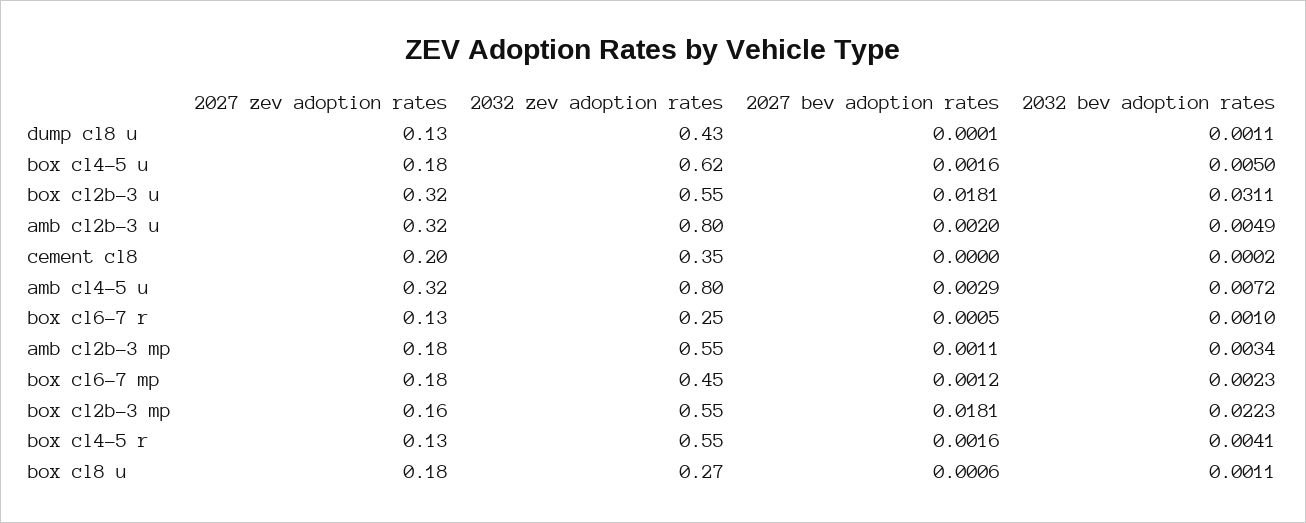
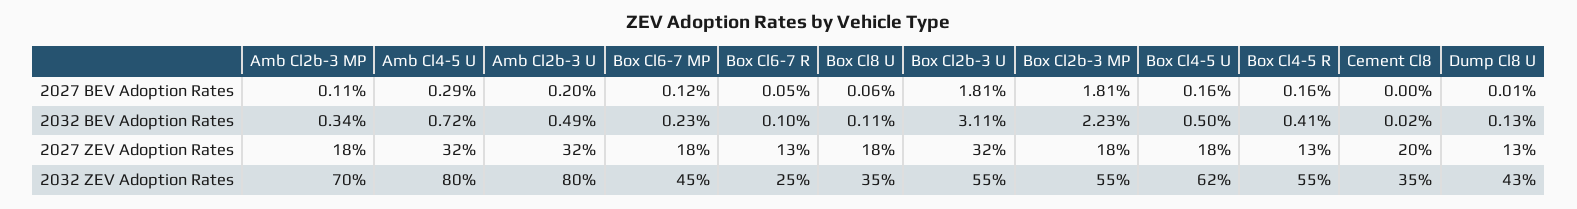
2032 bev adoption rates, dump cl8 u: 0.0011 -> 0.0013
2032 zev adoption rates, amb cl2b-3 mp: 0.55 -> 0.7
2027 zev adoption rates, box cl2b-3 mp: 0.16 -> 0.18
2032 zev adoption rates, box cl8 u: 0.27 -> 0.35

